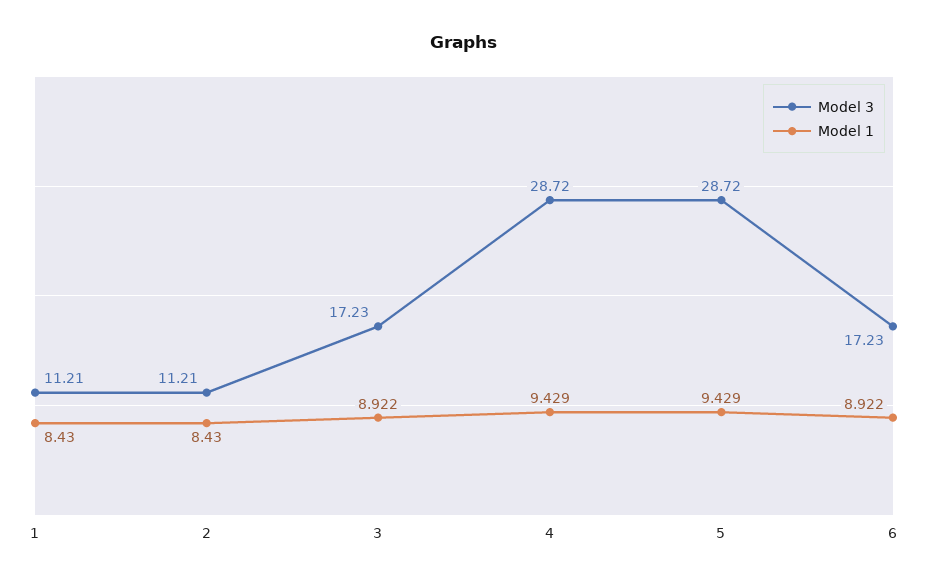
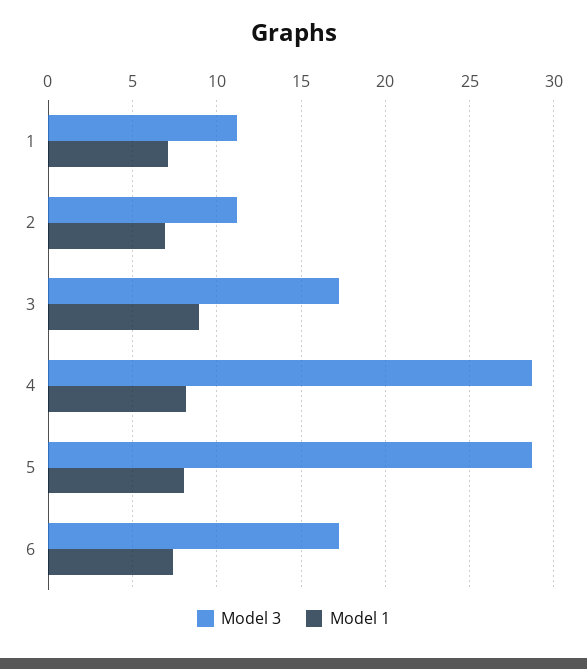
Model 1, 1: 8.43 -> 7
Model 1, 2: 8.43 -> 7
Model 1, 4: 9.429 -> 8
Model 1, 5: 9.429 -> 8
Model 1, 6: 8.922 -> 7.5

